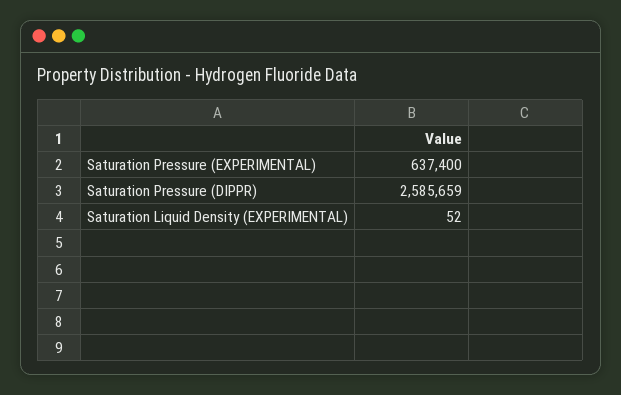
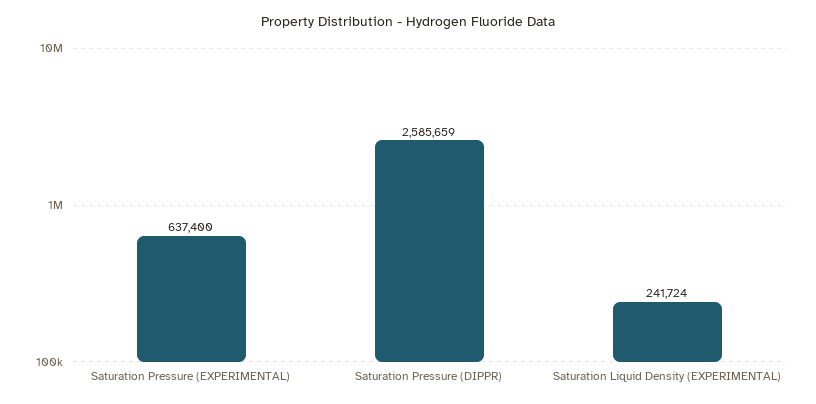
Saturation Liquid Density (EXPERIMENTAL): 52 -> 241724

